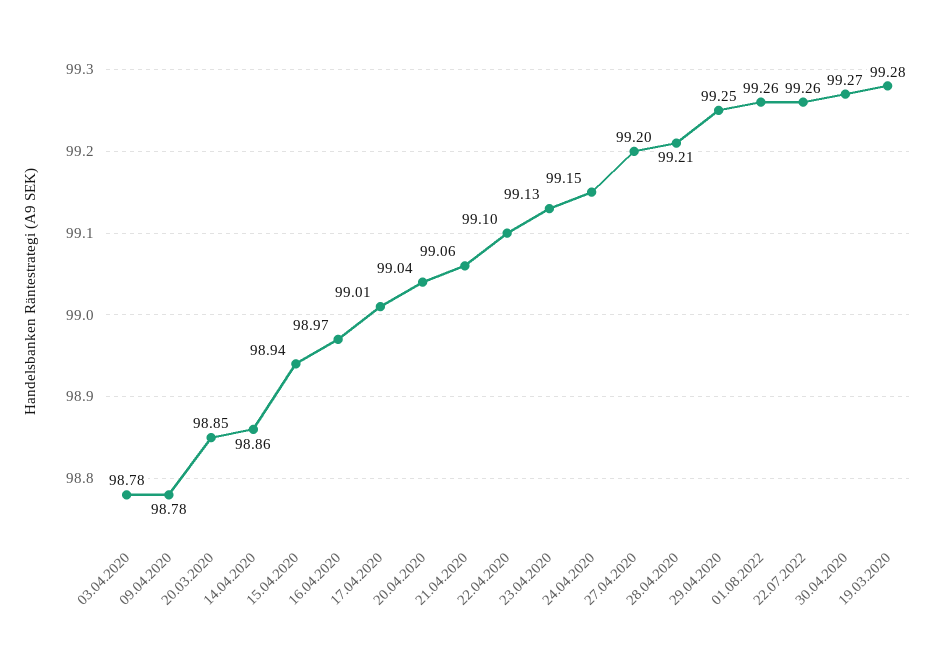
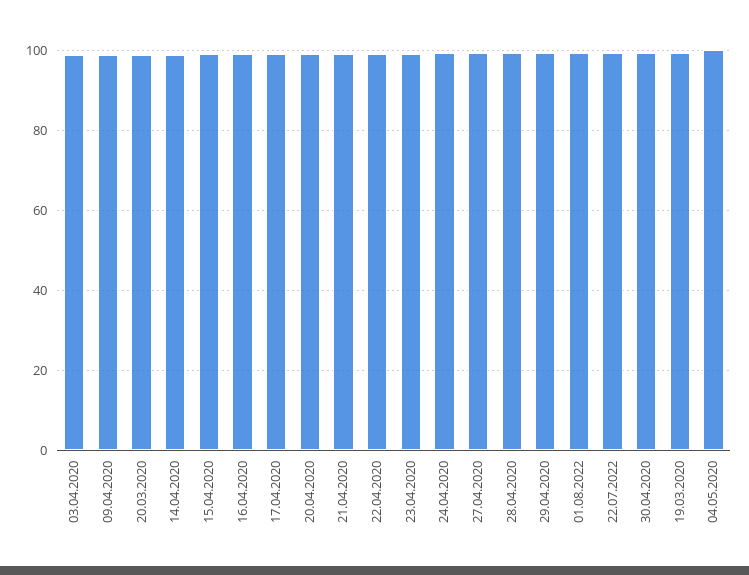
04.05.2020: none -> 100

